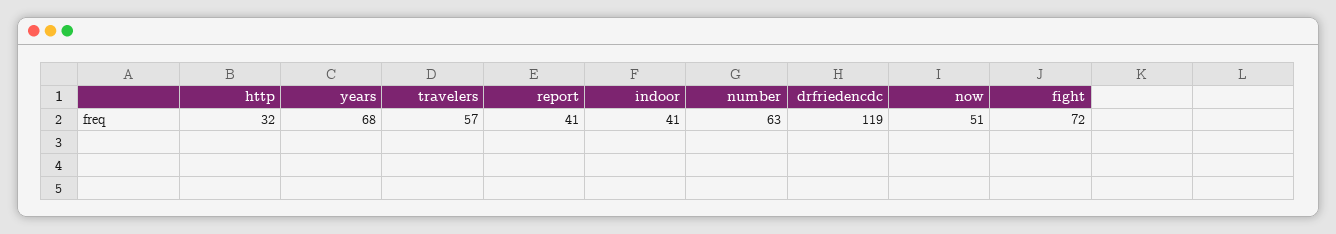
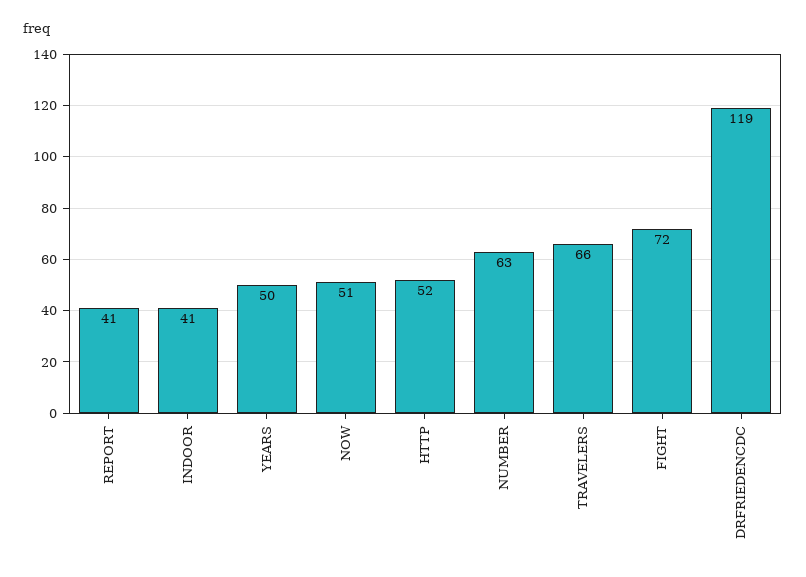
http: 32 -> 52
years: 68 -> 50
travelers: 57 -> 66

